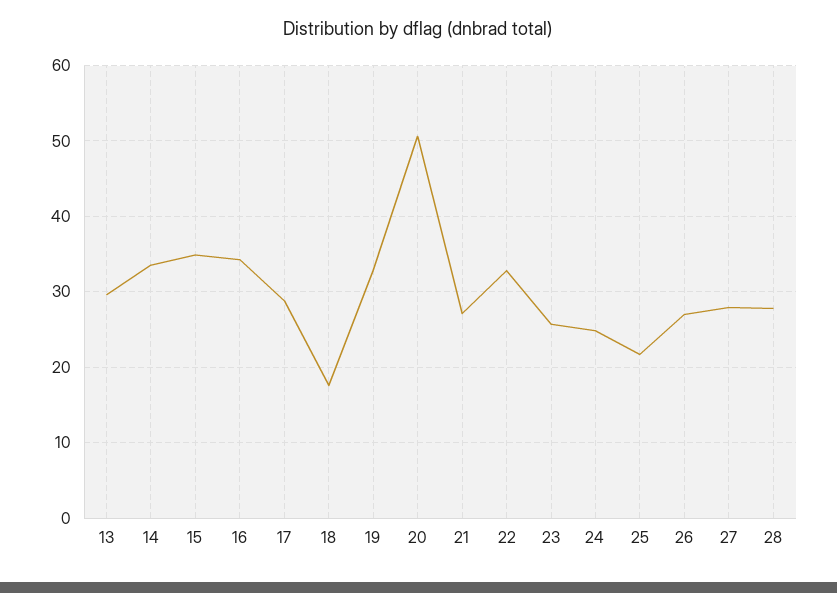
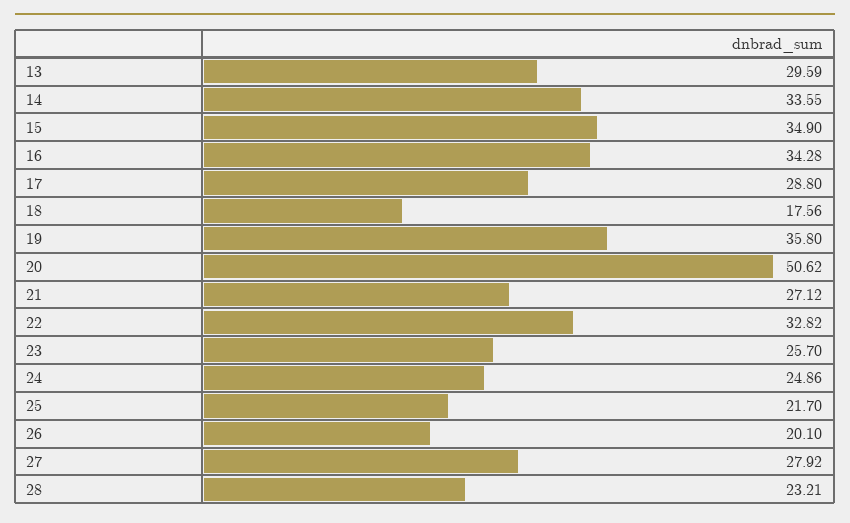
19: 33 -> 35.8
26: 27 -> 20.1
28: 28 -> 23.21

